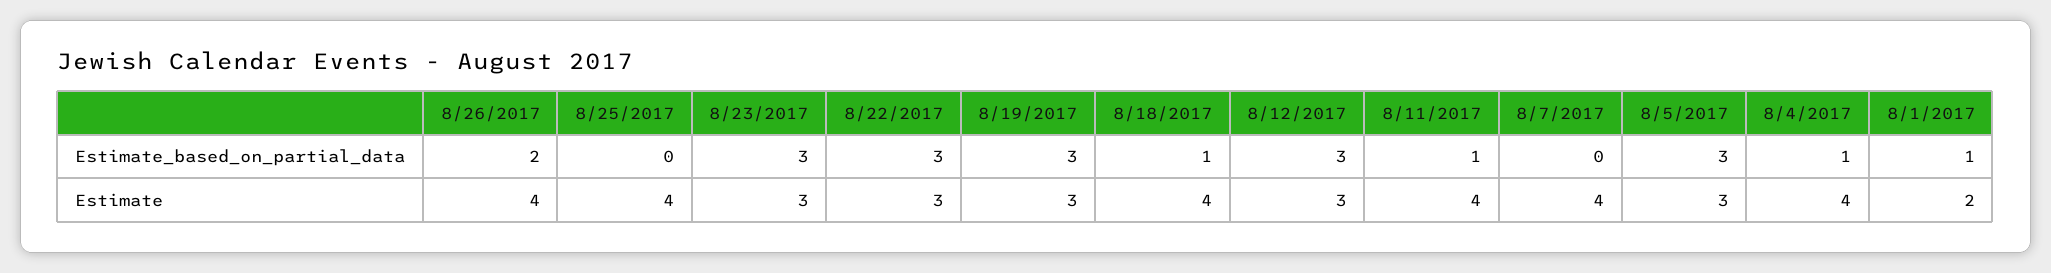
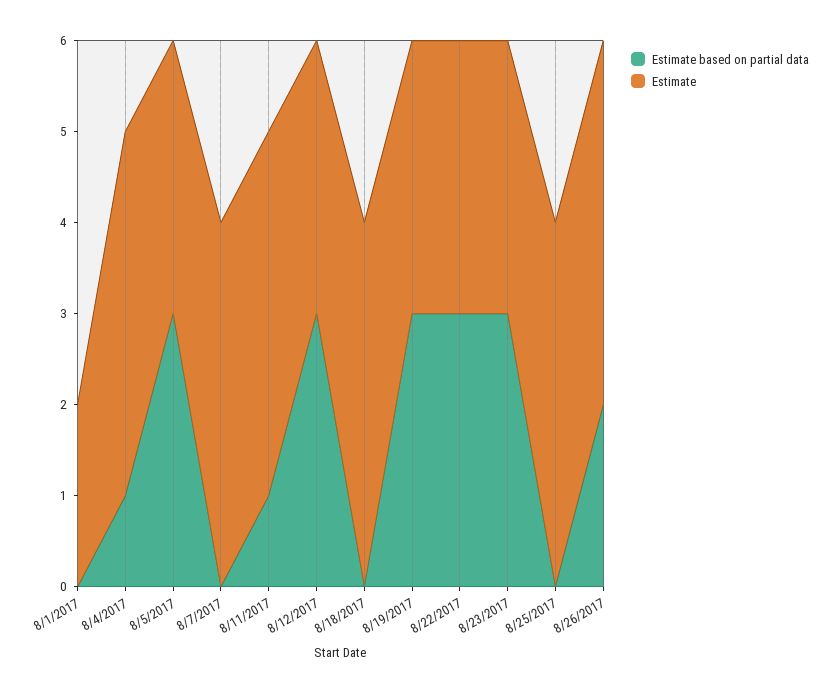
Estimate_based_on_partial_data, 8/18/2017: 1 -> 0
Estimate_based_on_partial_data, 8/1/2017: 1 -> 0

